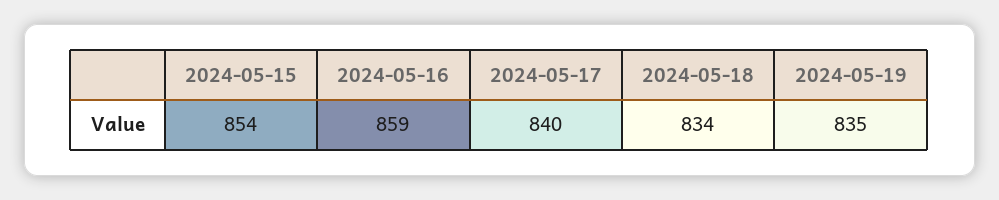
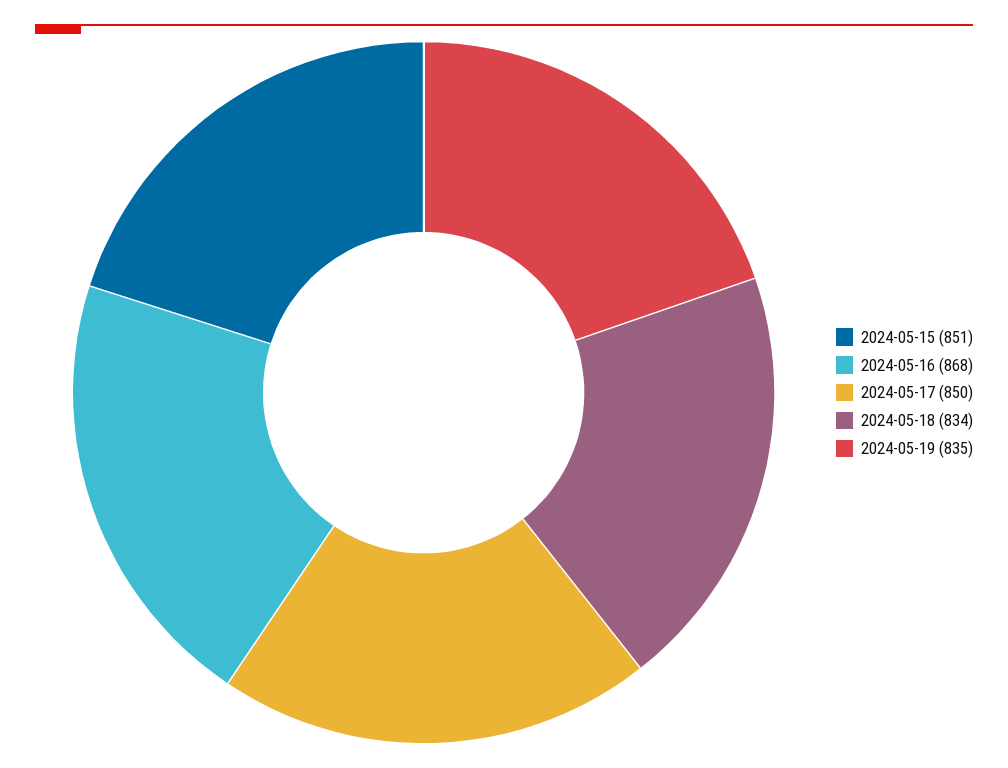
2024-05-15: 854 -> 851
2024-05-16: 859 -> 868
2024-05-17: 840 -> 850

